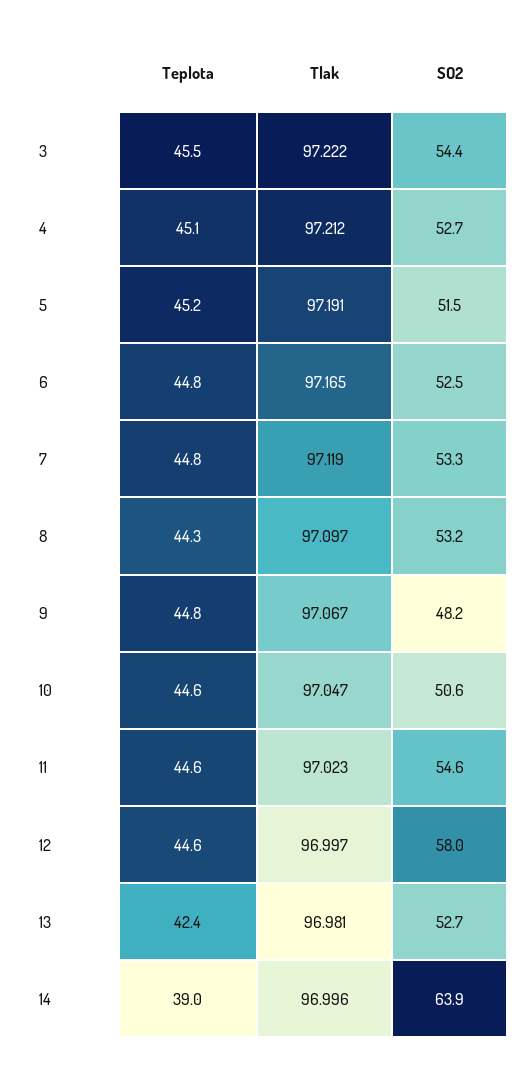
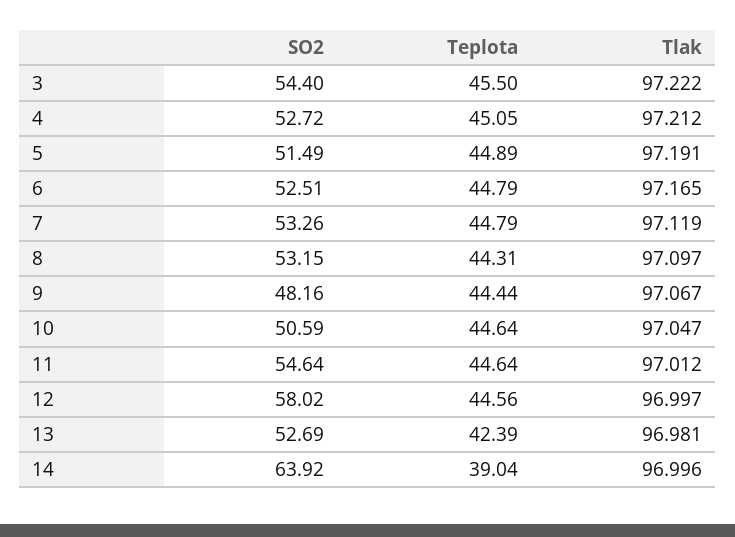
Teplota, 5: 45.2 -> 44.89
Teplota, 9: 44.8 -> 44.44
Tlak, 11: 97.023 -> 97.012

